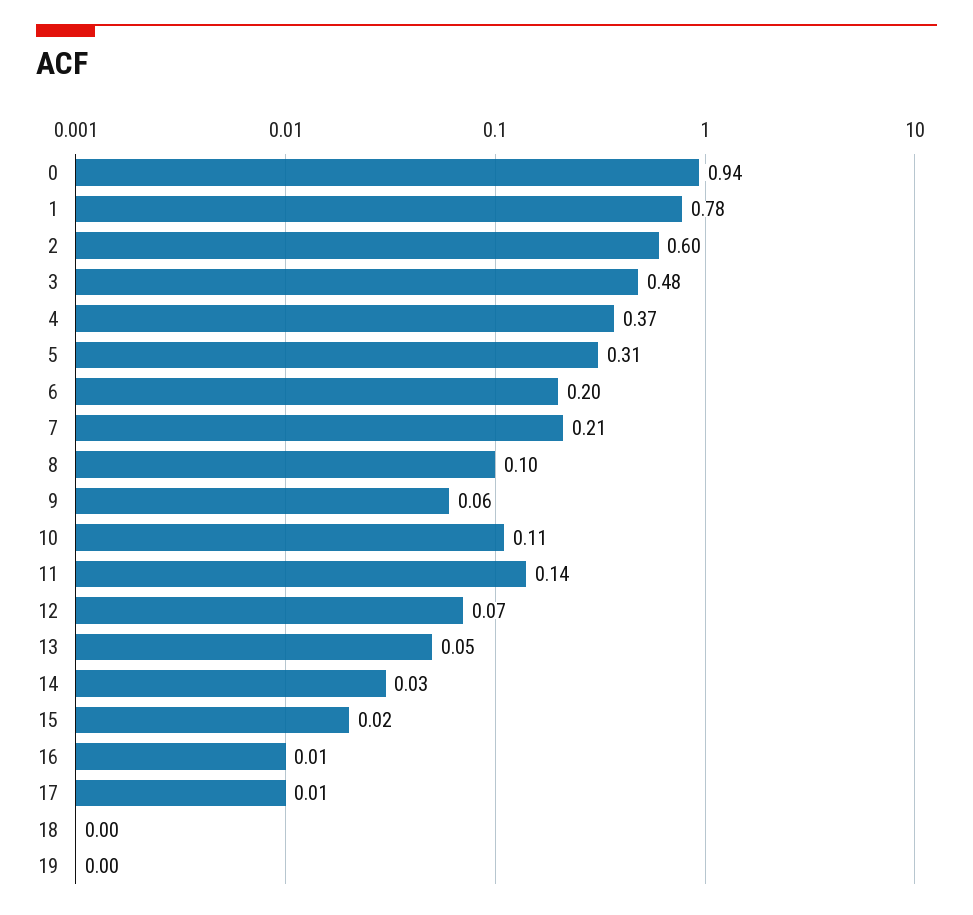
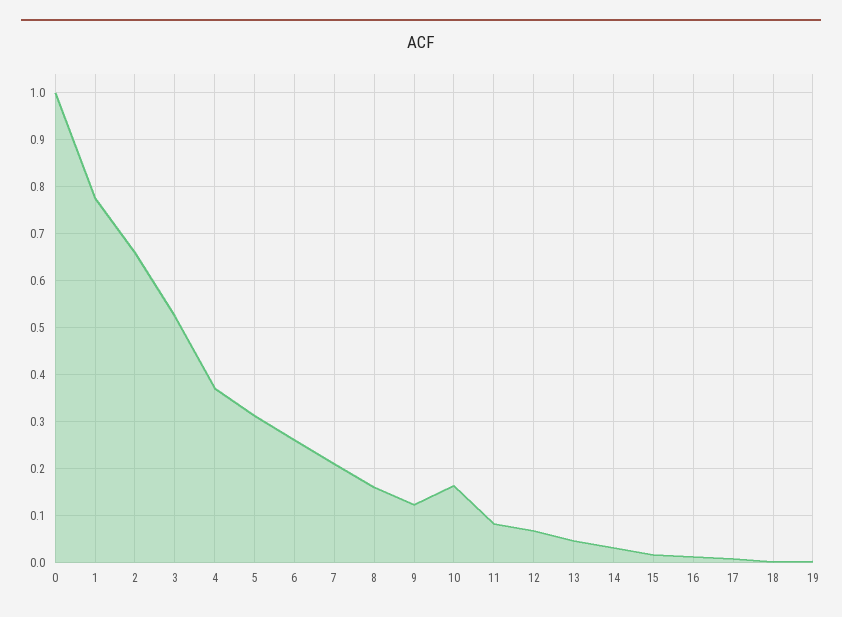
0: 0.94 -> 1
2: 0.6 -> 0.66
3: 0.48 -> 0.52
6: 0.2 -> 0.26
8: 0.1 -> 0.16
9: 0.06 -> 0.12
10: 0.11 -> 0.16
11: 0.14 -> 0.08

